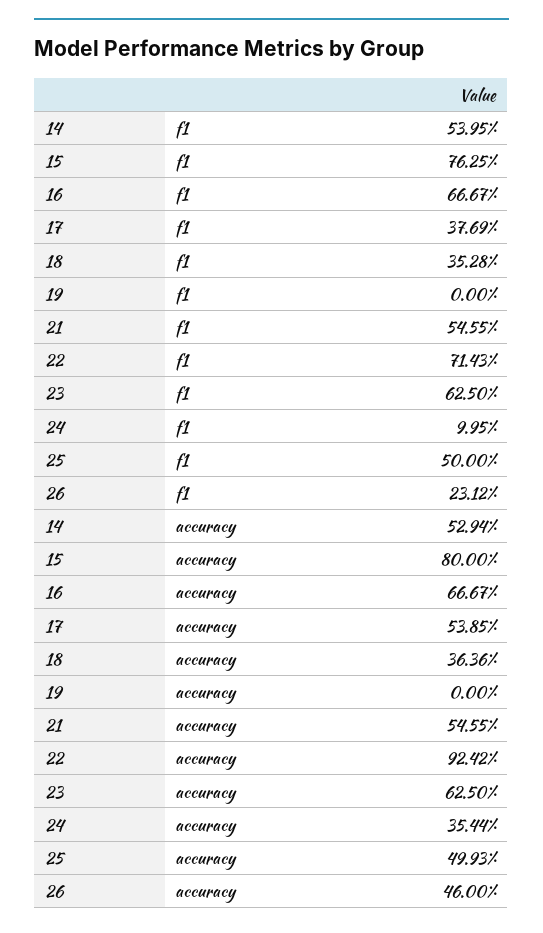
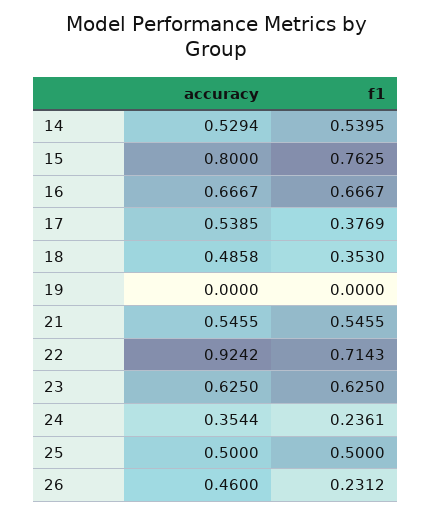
18, f1: 0.3528 -> 0.353
24, f1: 0.0995 -> 0.2361
18, accuracy: 0.3636 -> 0.4858
25, accuracy: 0.4993 -> 0.5

